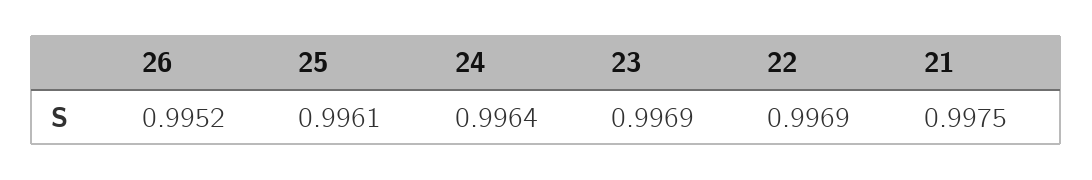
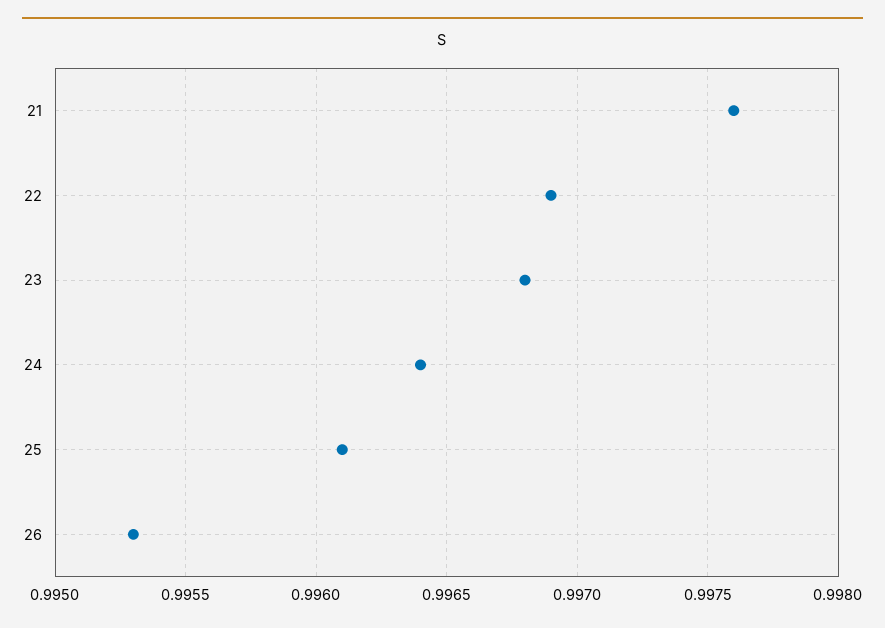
26: 0.9952 -> 0.9953
23: 0.9969 -> 0.9968
21: 0.9975 -> 0.9976

